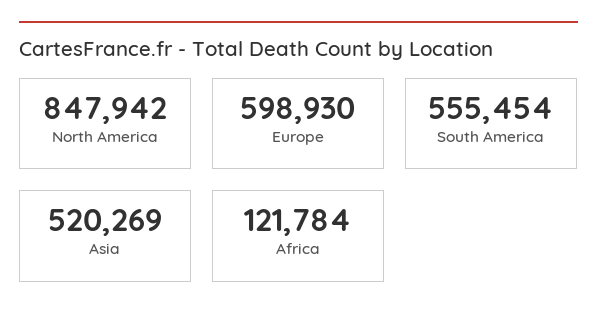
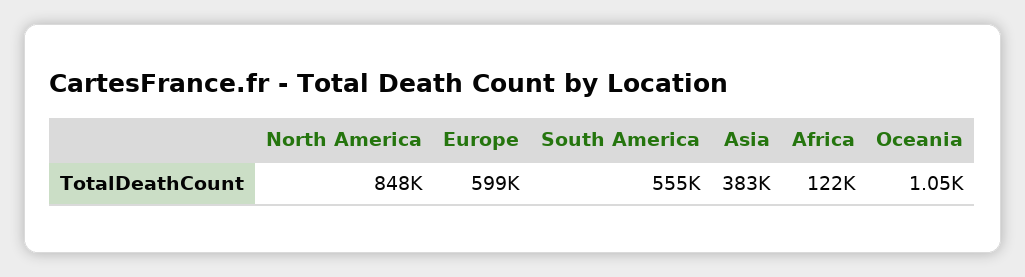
Asia: 520269 -> 383000
Oceania: none -> 1050

